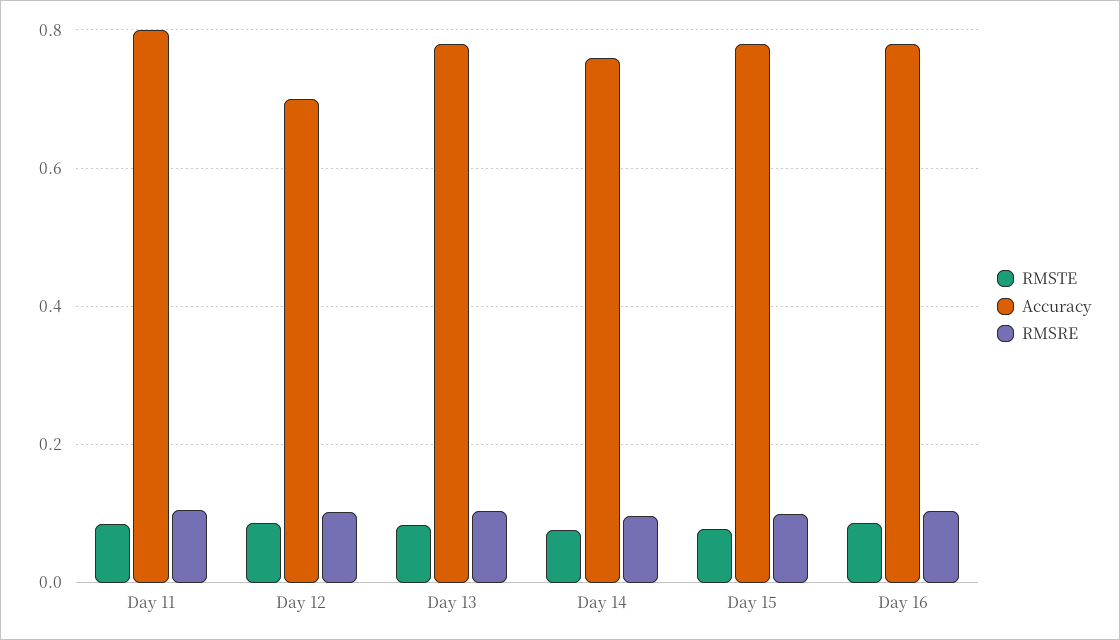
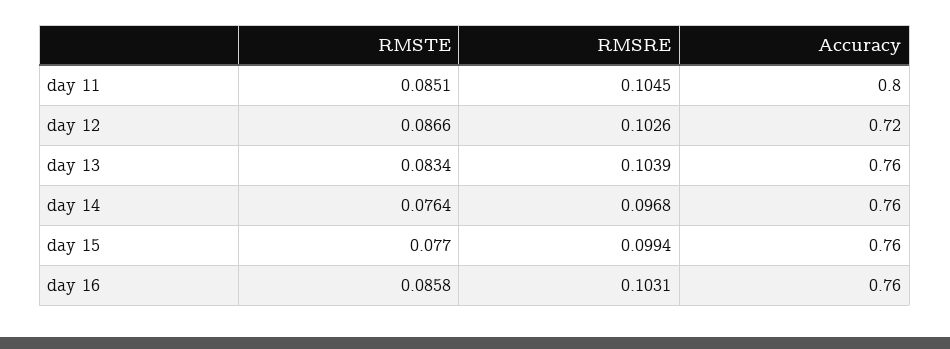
Accuracy, Day 12: 0.7 -> 0.72
Accuracy, Day 13: 0.78 -> 0.76
Accuracy, Day 15: 0.78 -> 0.76
Accuracy, Day 16: 0.78 -> 0.76

